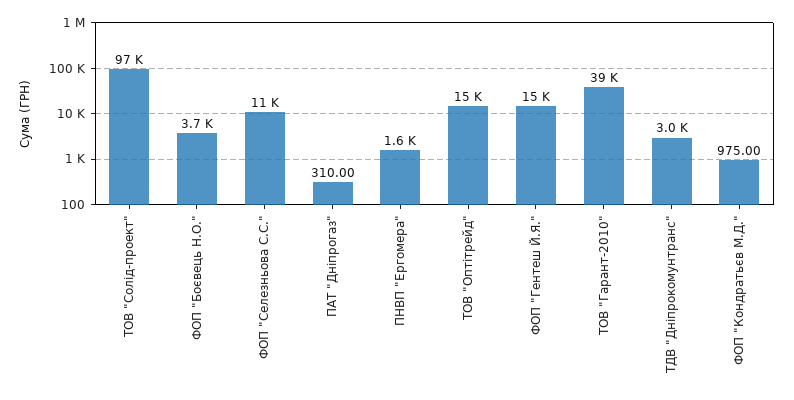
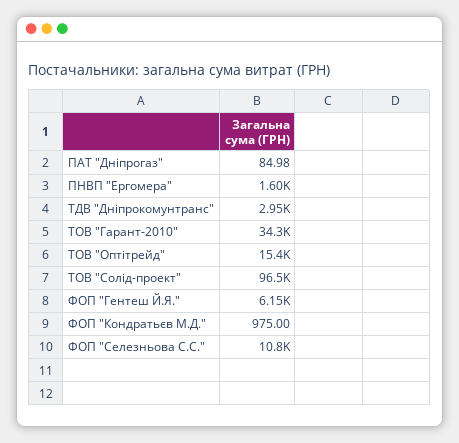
ФОП "Боєвець Н.О.": 3700 -> none
ПАТ "Дніпрогаз": 310 -> 84.98
ФОП "Гентеш Й.Я.": 15000 -> 6150
ТОВ "Гарант-2010": 39000 -> 34300

